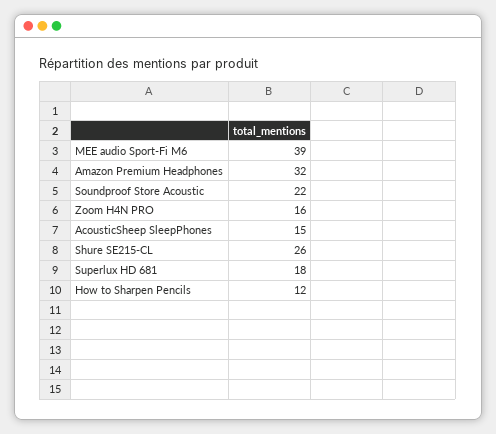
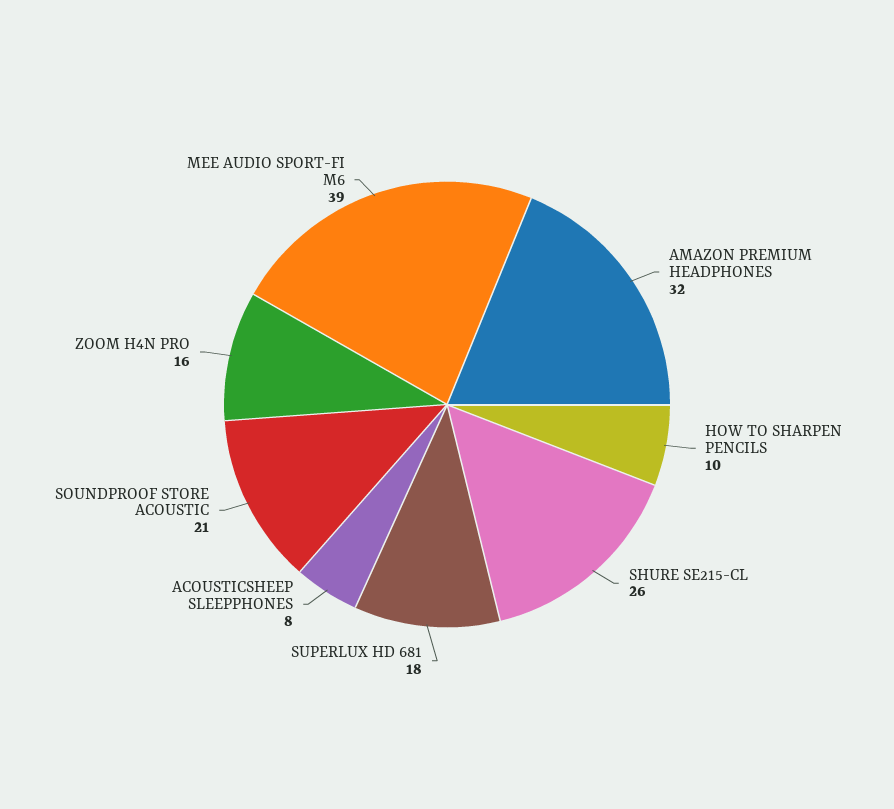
Soundproof Store Acoustic: 22 -> 21
AcousticSheep SleepPhones: 15 -> 8
How to Sharpen Pencils: 12 -> 10

